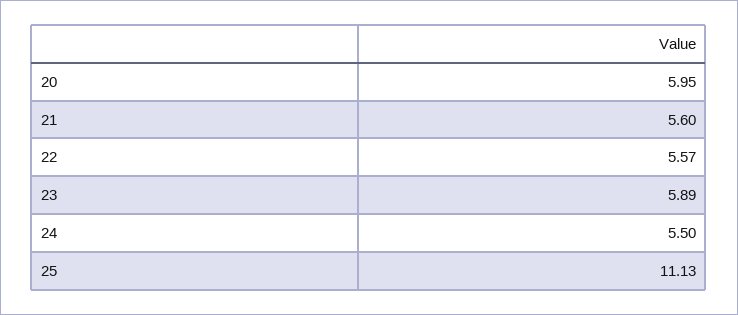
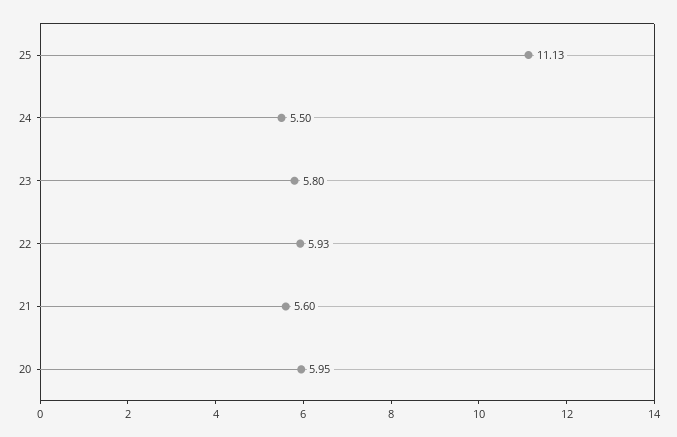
22: 5.57 -> 5.93
23: 5.89 -> 5.8

